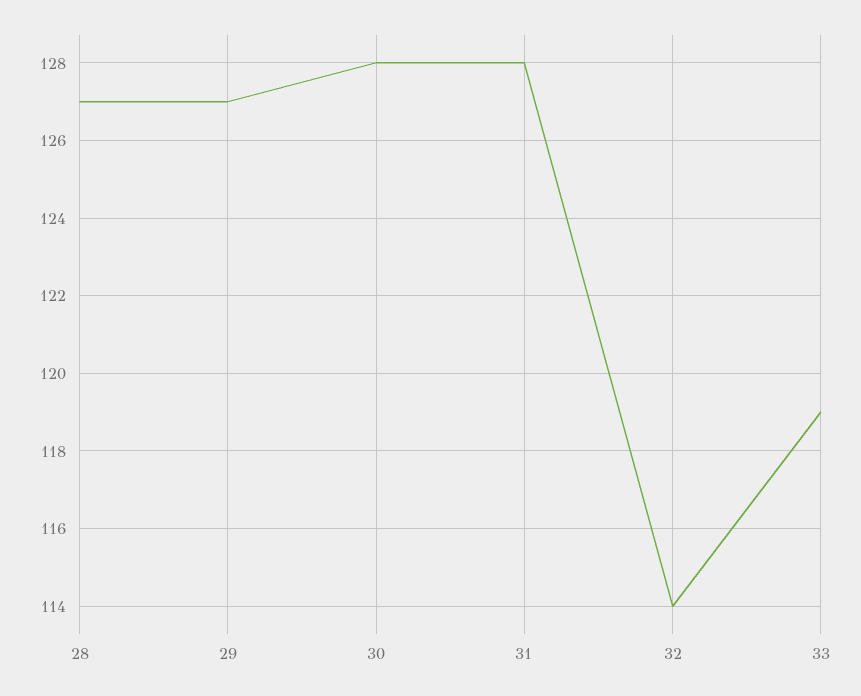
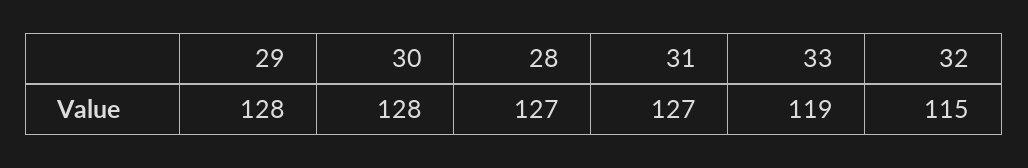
29: 127 -> 128
31: 128 -> 127
32: 114 -> 115

